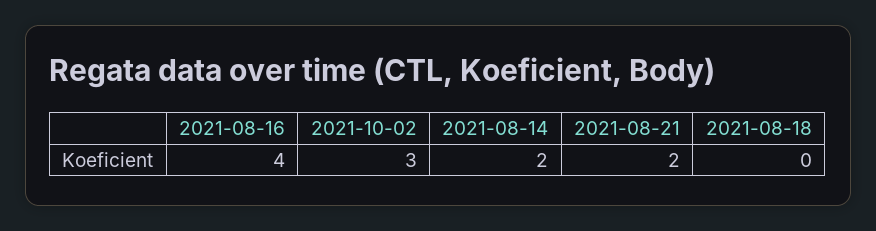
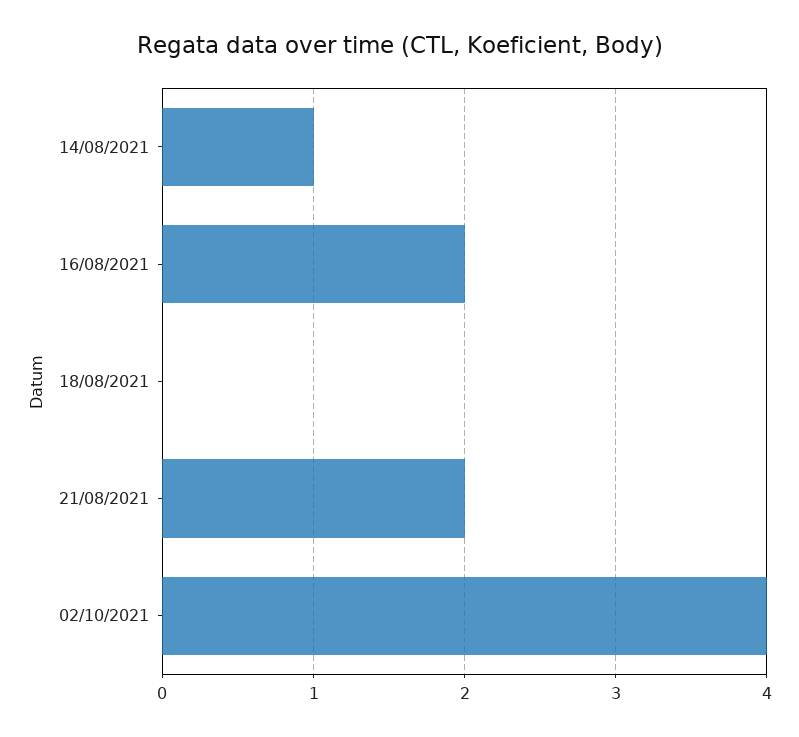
2021-08-16: 4 -> 2
2021-10-02: 3 -> 4
2021-08-14: 2 -> 1

